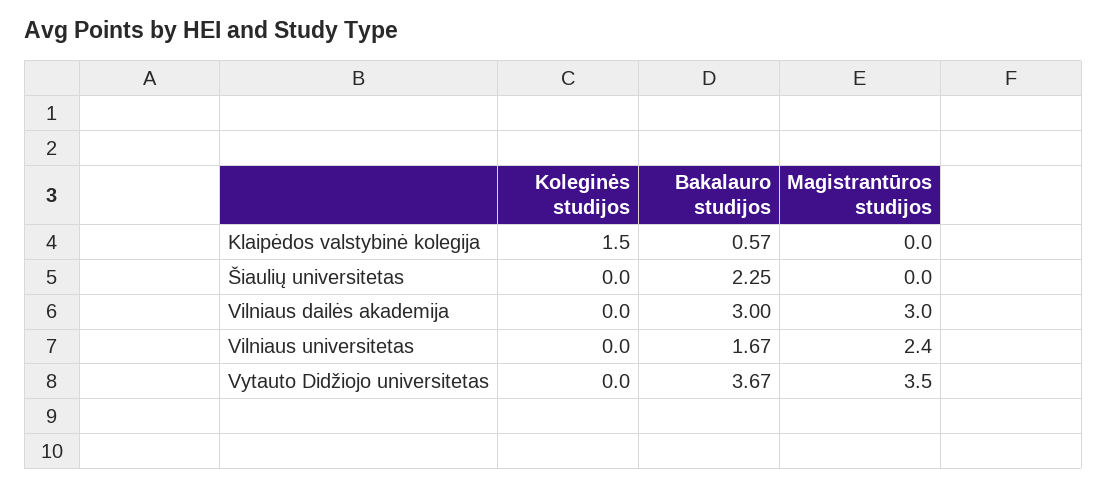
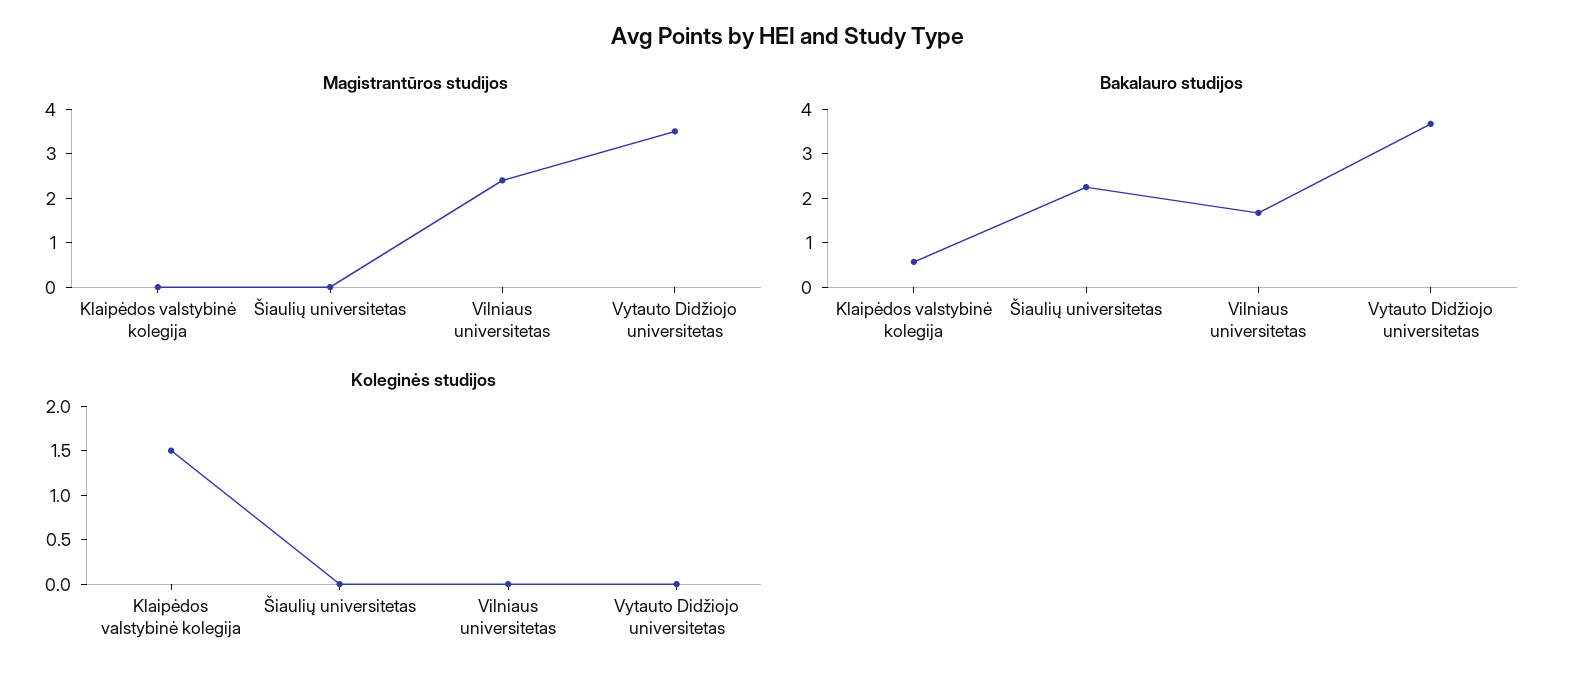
Koleginės studijos, Vilniaus dailės akademija: 0 -> none
Bakalauro studijos, Vilniaus dailės akademija: 3 -> none
Magistrantūros studijos, Vilniaus dailės akademija: 3 -> none

